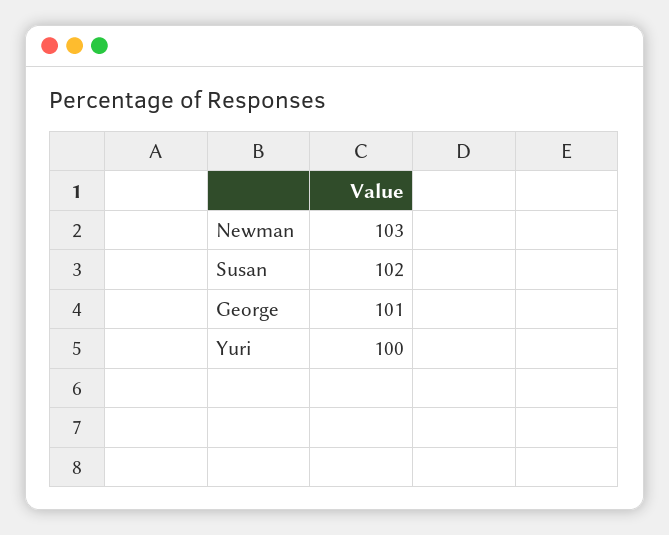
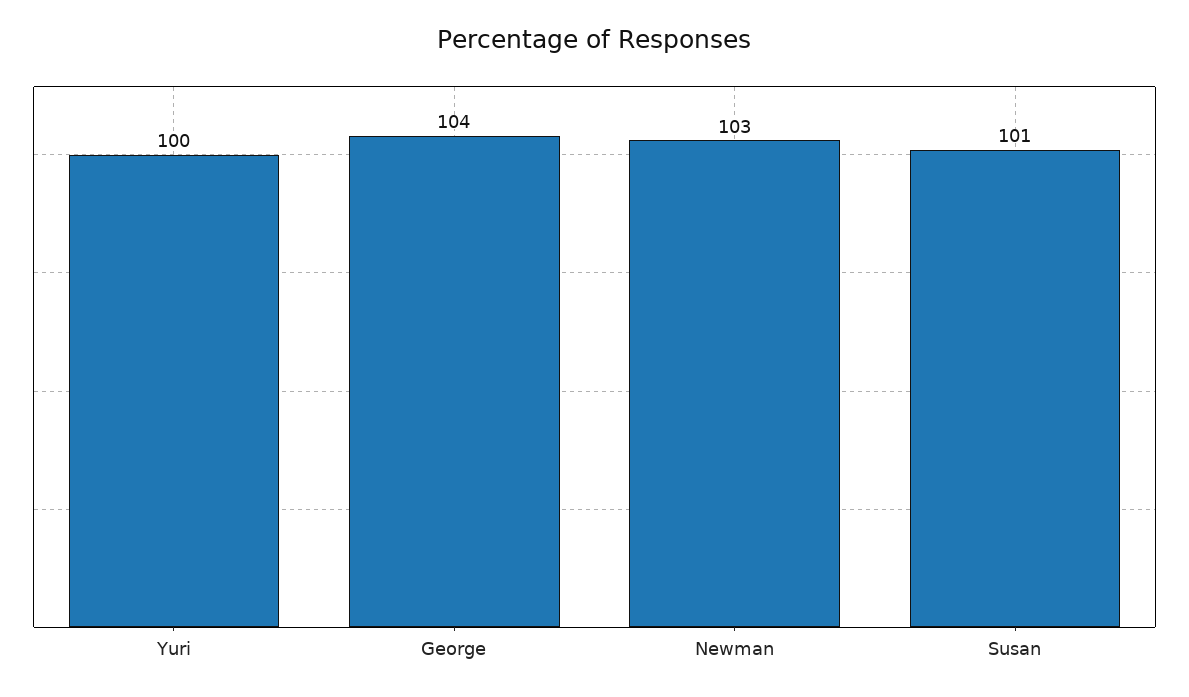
Susan: 102 -> 101
George: 101 -> 104

